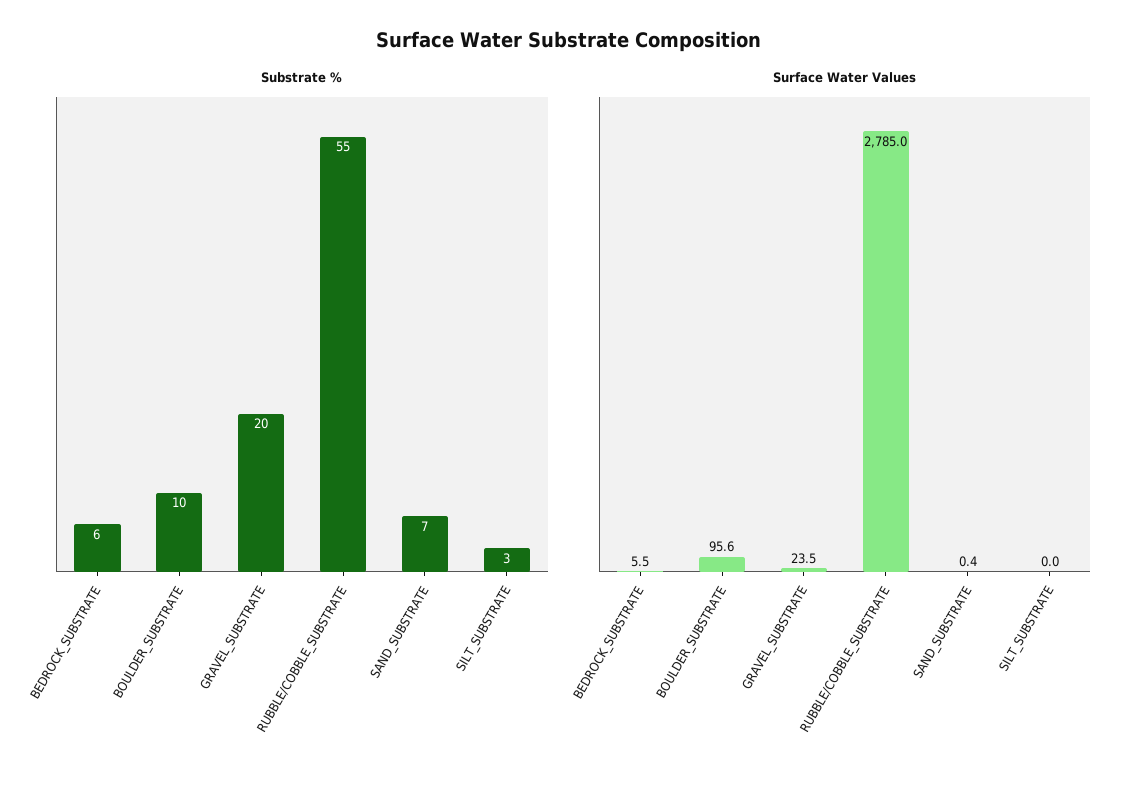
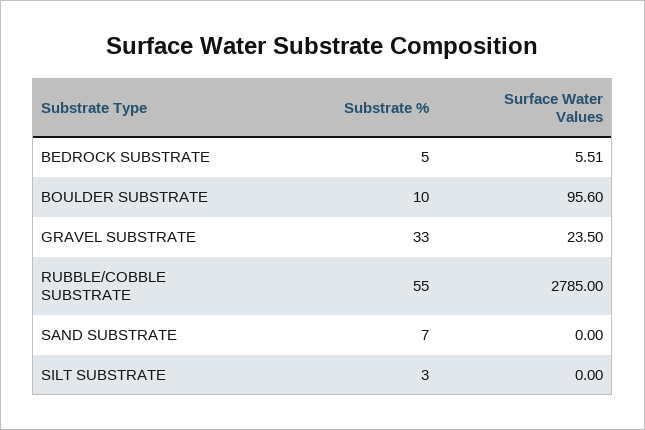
Substrate %, BEDROCK_SUBSTRATE: 6 -> 5
Substrate %, GRAVEL_SUBSTRATE: 20 -> 33
Surface Water Values, SAND_SUBSTRATE: 0.4 -> 0

